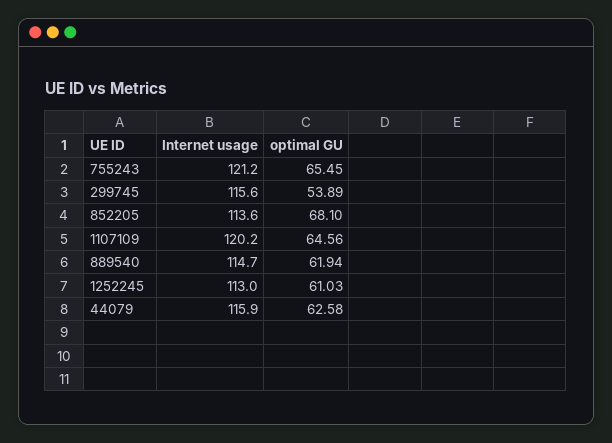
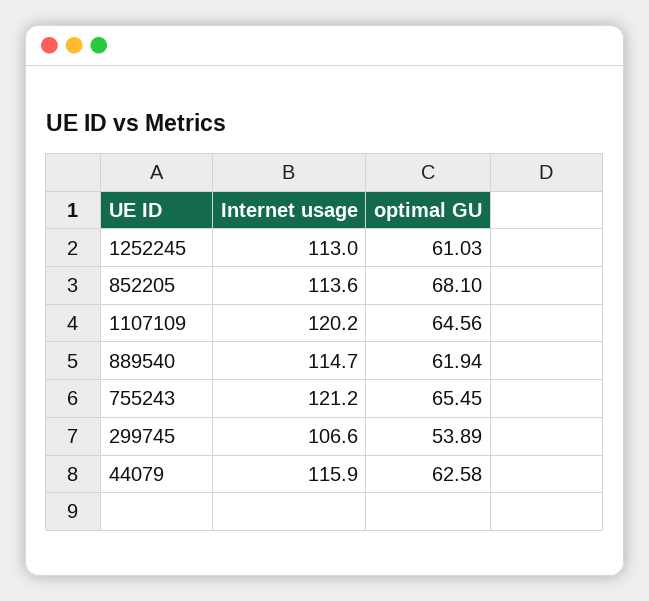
Internet usage, 299745: 115.6 -> 106.6

